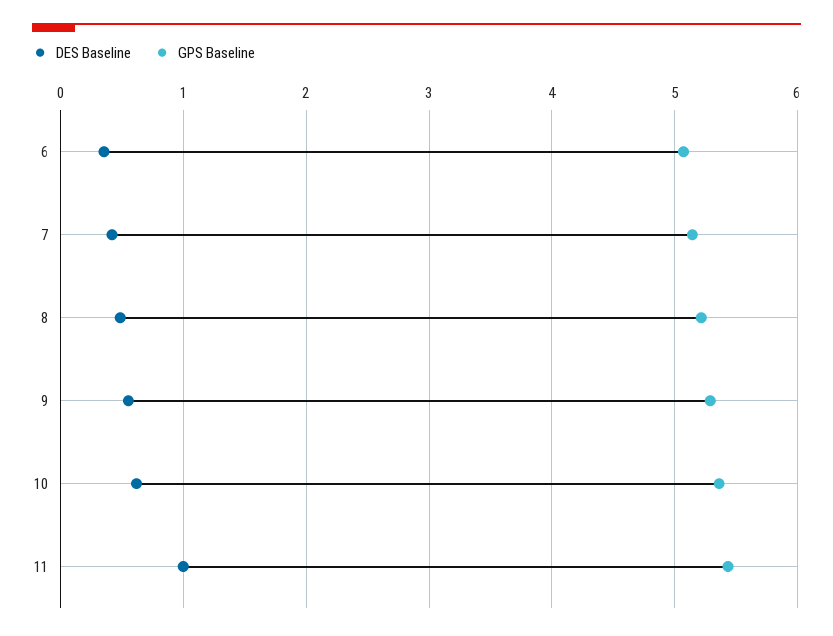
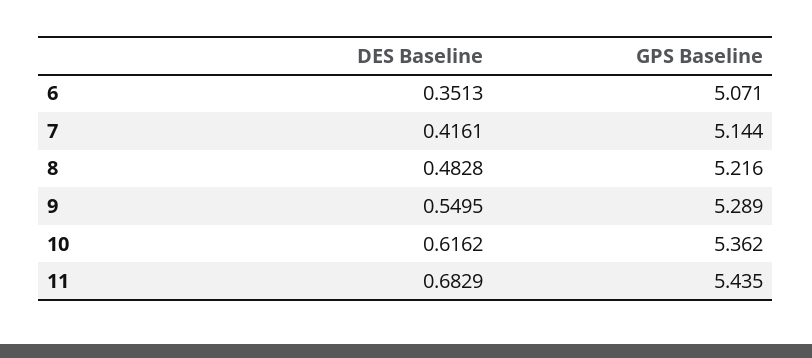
DES Baseline, 11: 1 -> 0.6829

